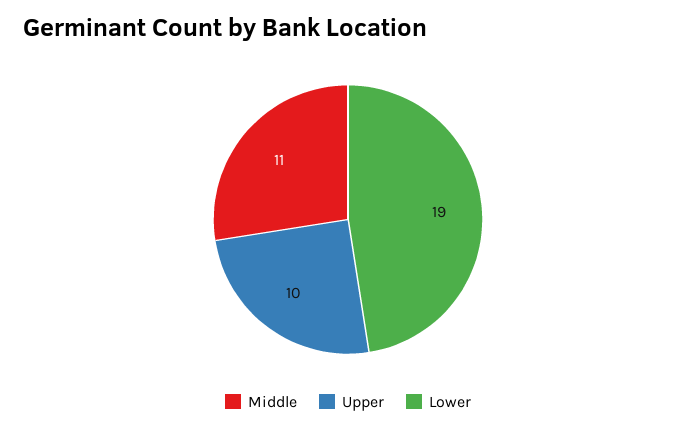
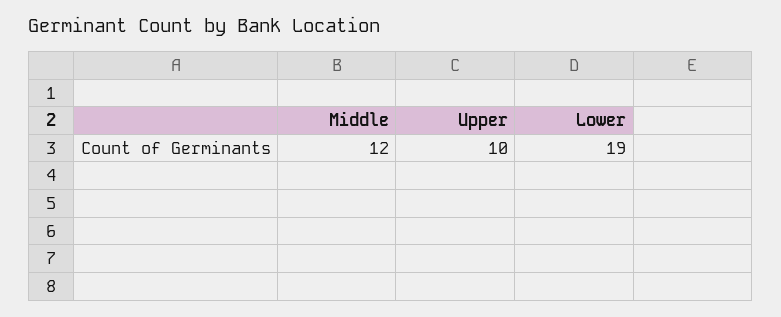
Middle: 11 -> 12

